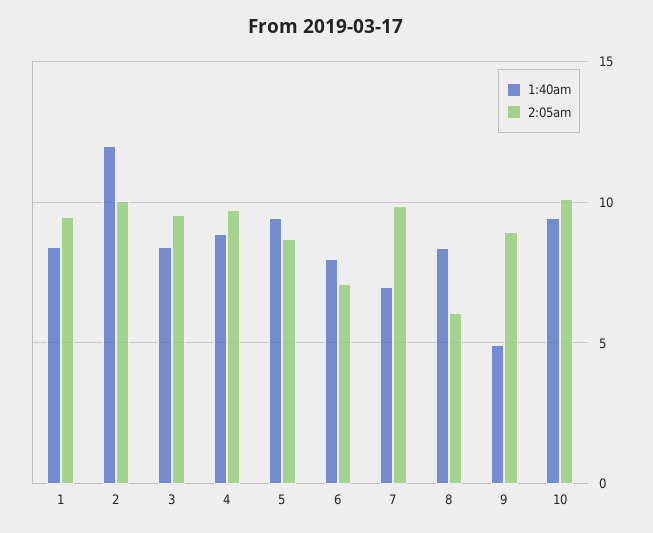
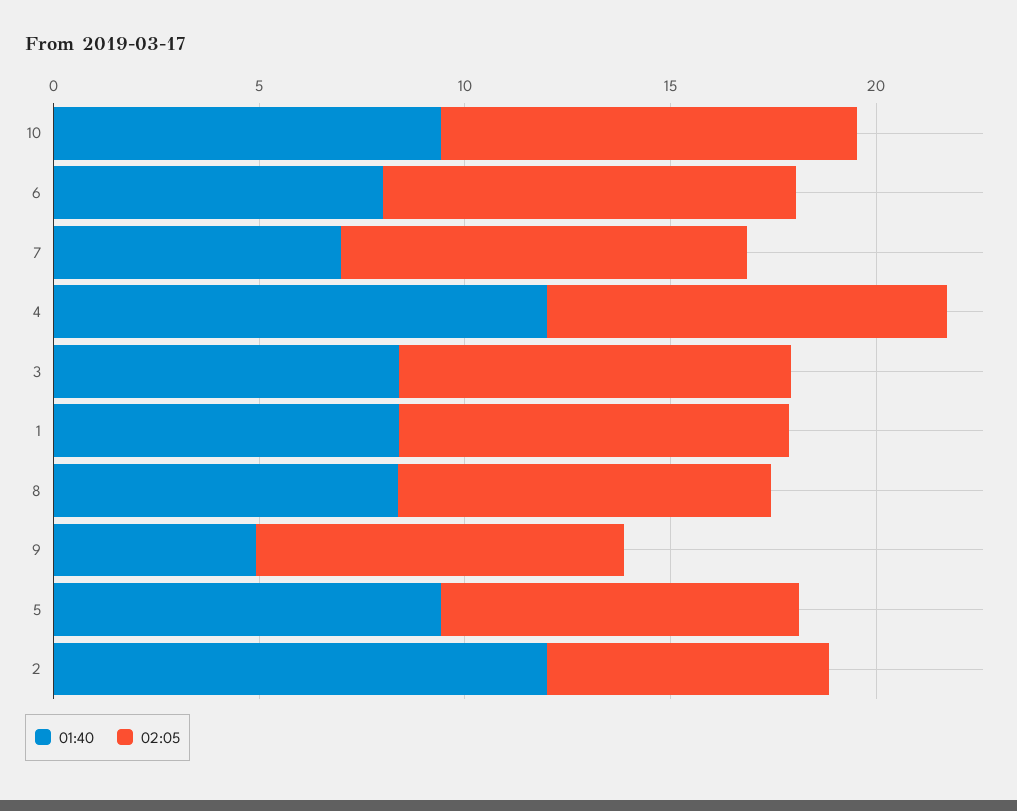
2:05am, 2: 10 -> 7
1:40am, 4: 9 -> 12
2:05am, 6: 7 -> 10
2:05am, 8: 6 -> 9

